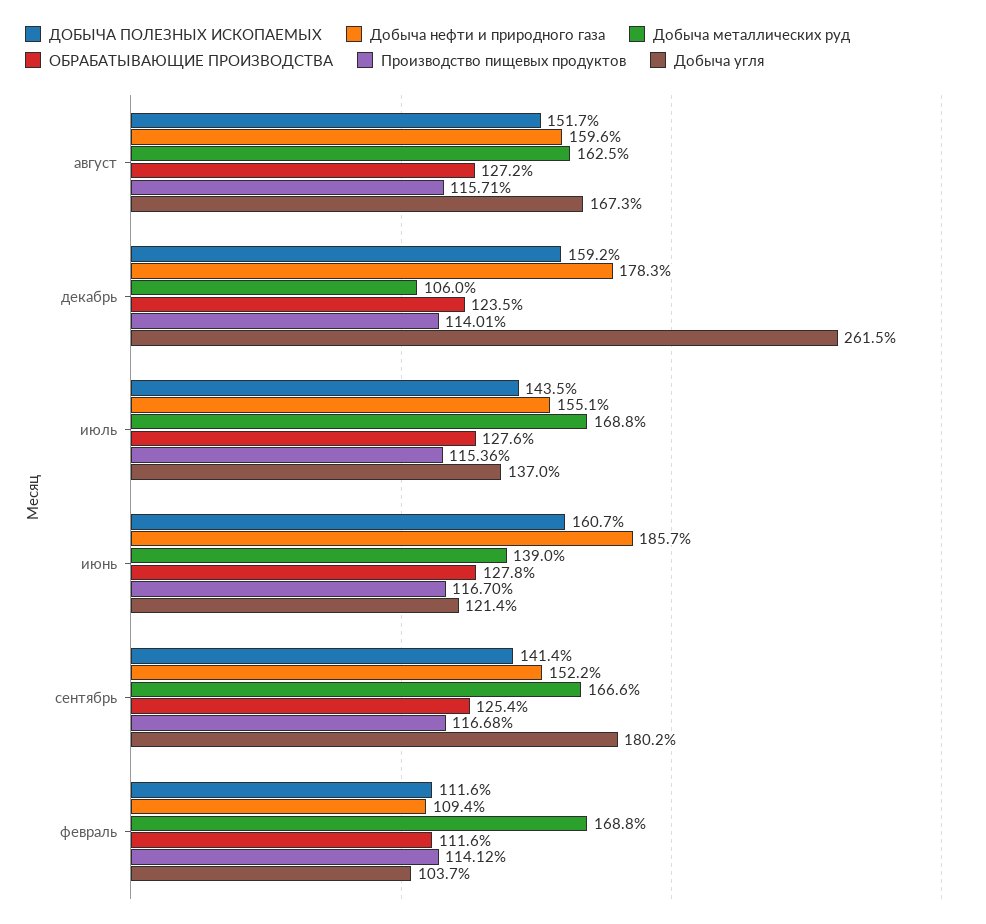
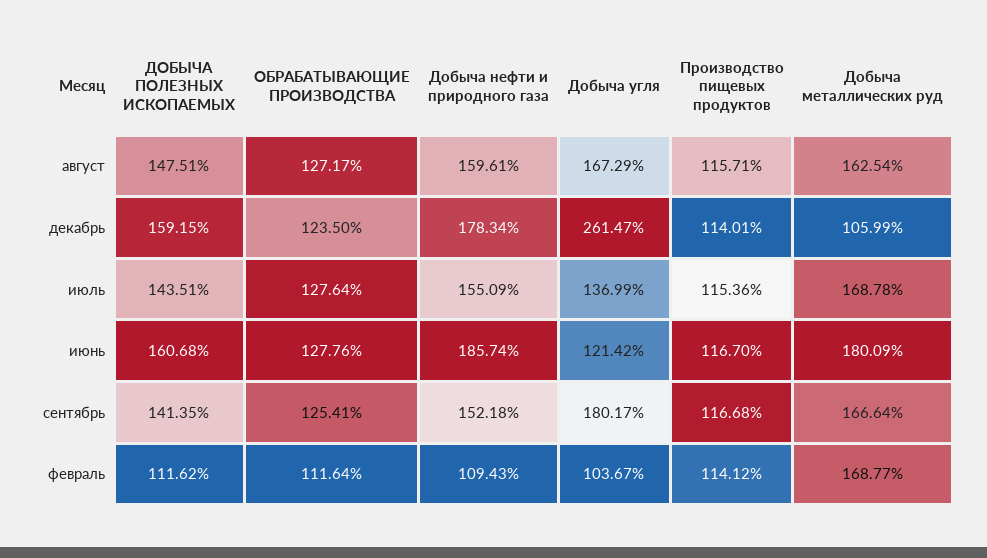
ДОБЫЧА ПОЛЕЗНЫХ ИСКОПАЕМЫХ, август: 151.7 -> 147.51
Добыча металлических руд, июнь: 139 -> 180.09

